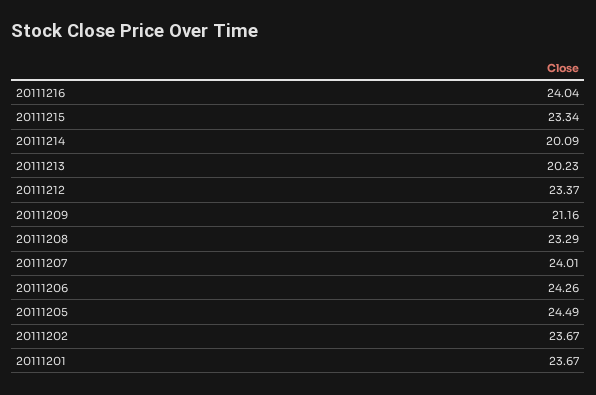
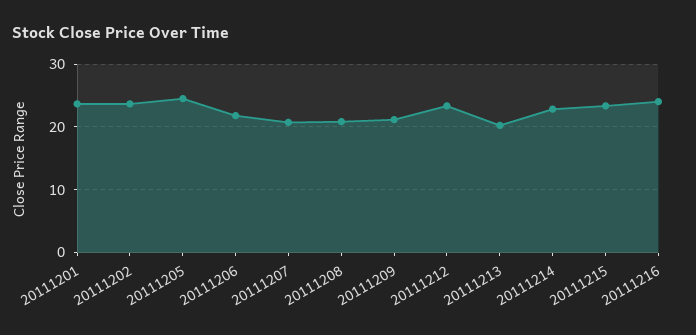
20111214: 20.09 -> 23
20111208: 23.29 -> 21
20111207: 24.01 -> 21
20111206: 24.26 -> 22

